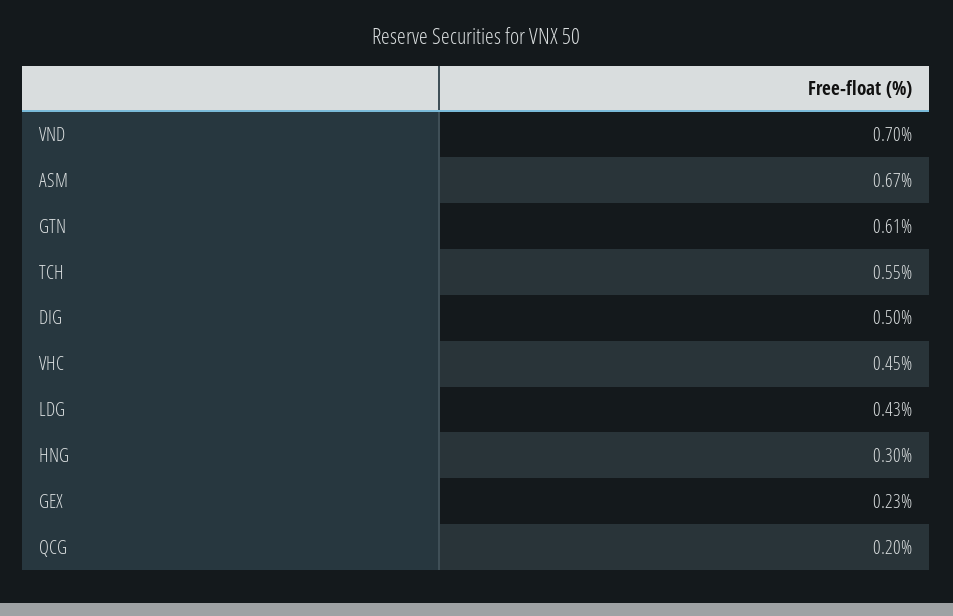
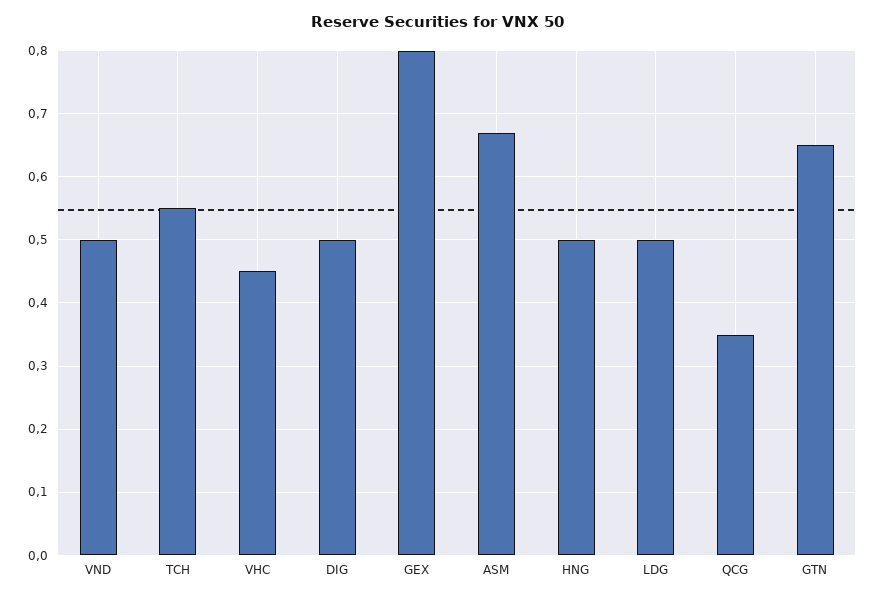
VND: 0.7 -> 0.5
GTN: 0.61 -> 0.65
LDG: 0.43 -> 0.5
HNG: 0.3 -> 0.5
GEX: 0.23 -> 0.8
QCG: 0.2 -> 0.35

